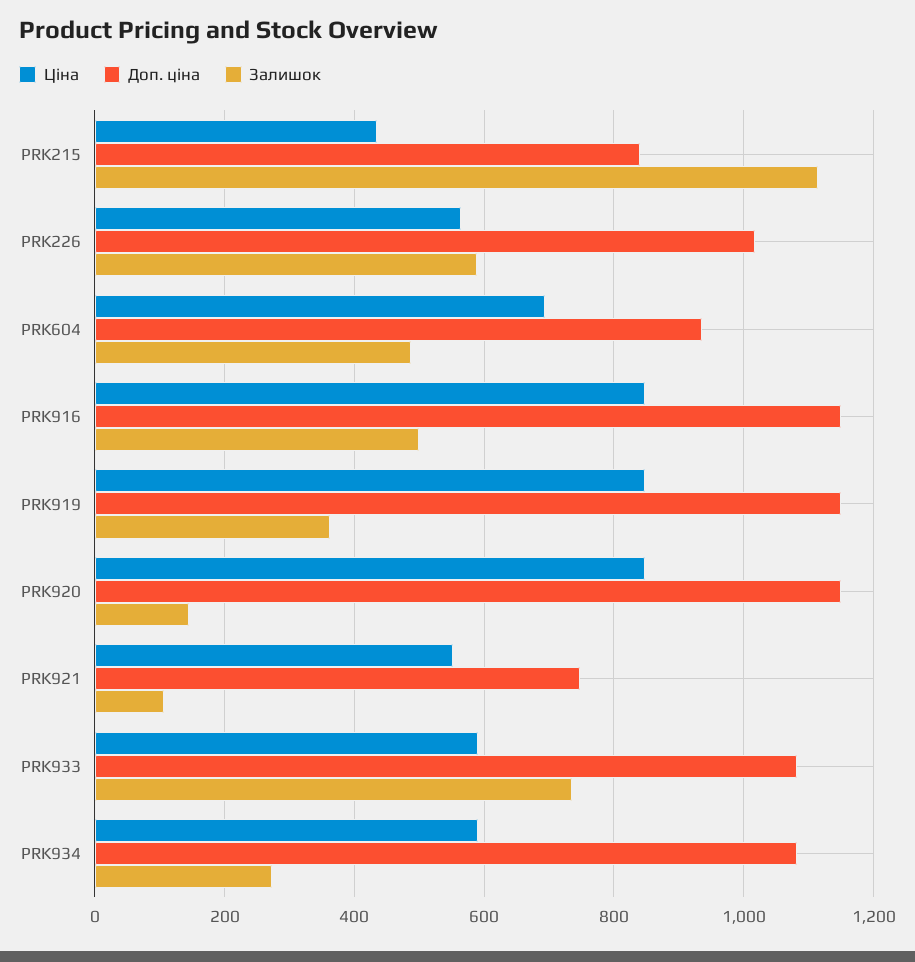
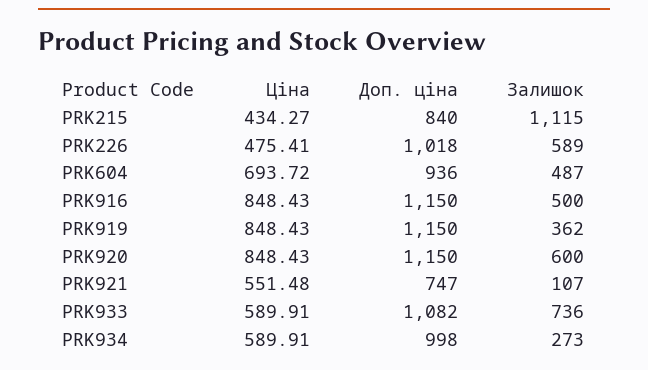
Ціна, PRK226: 560 -> 475.41
Залишок, PRK920: 140 -> 600
Доп. ціна, PRK934: 1080 -> 998

